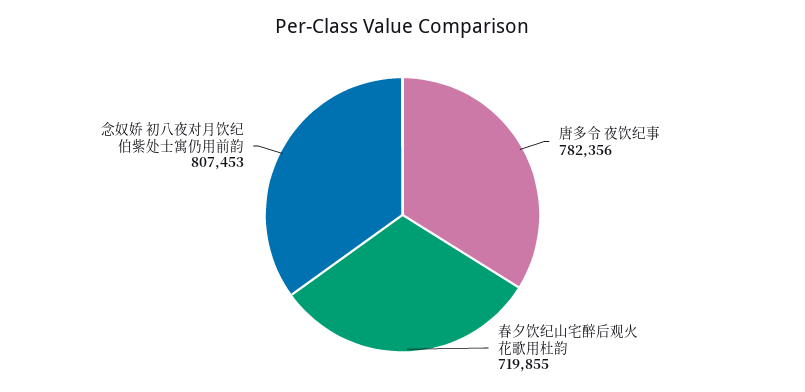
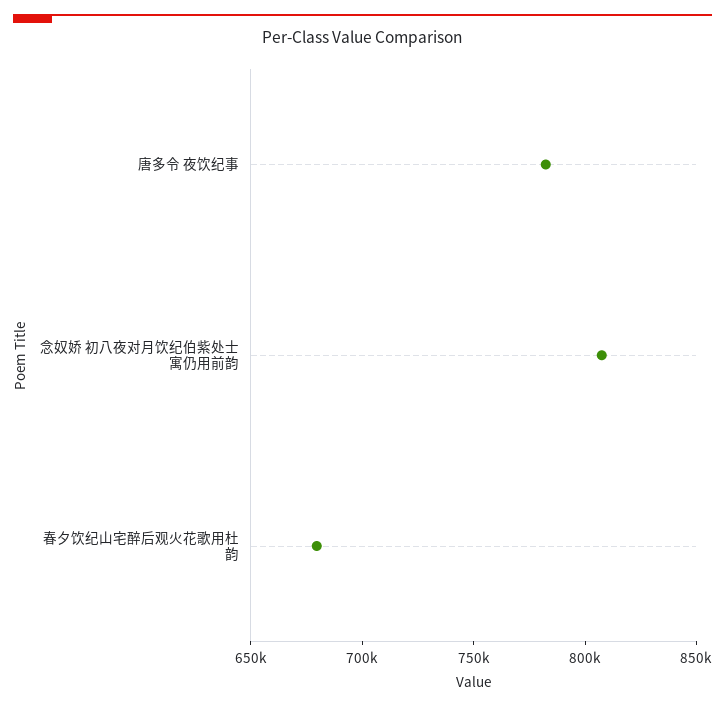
春夕饮纪山宅醉后观火花歌用杜韵: 719855 -> 680000

